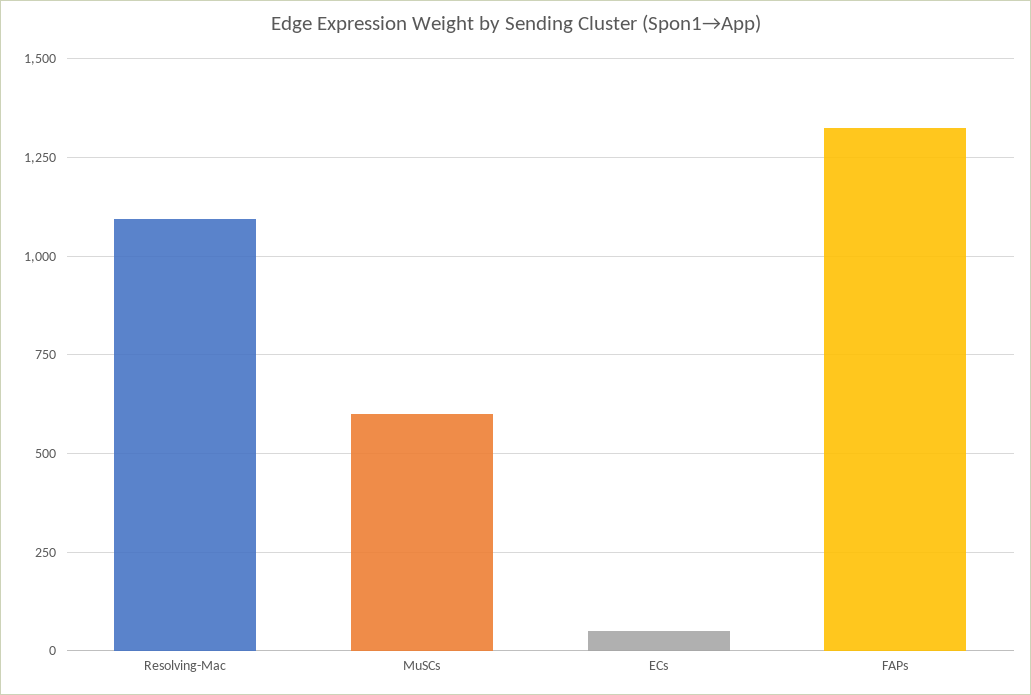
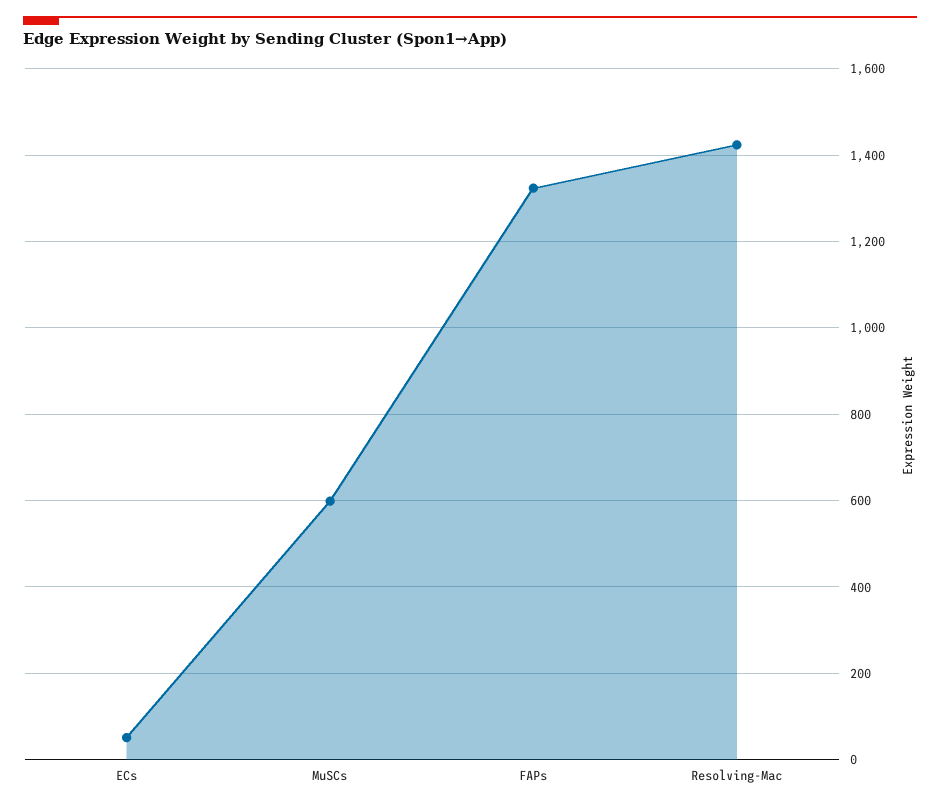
Resolving-Mac: 1100 -> 1420

